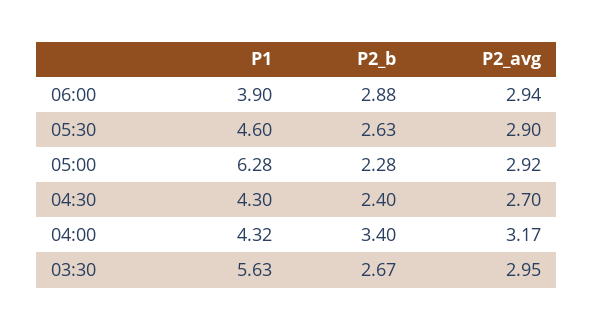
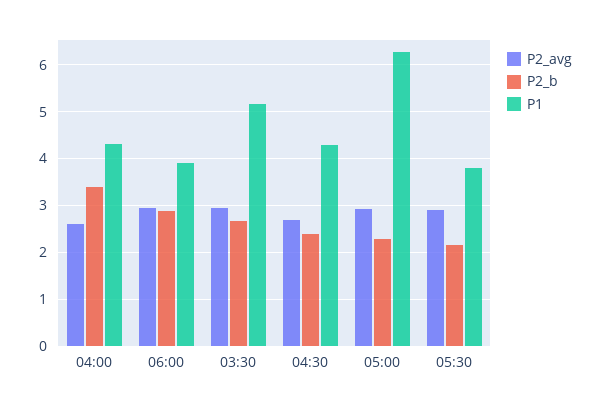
P1, 05:30: 4.6 -> 3.8
P2_b, 05:30: 2.63 -> 2.2
P2_avg, 04:00: 3.17 -> 2.6
P1, 03:30: 5.63 -> 5.2

